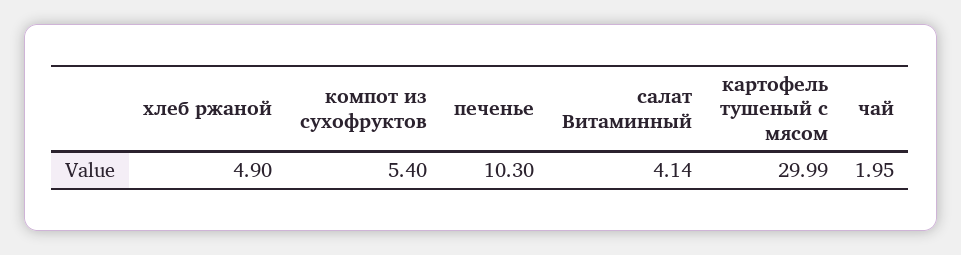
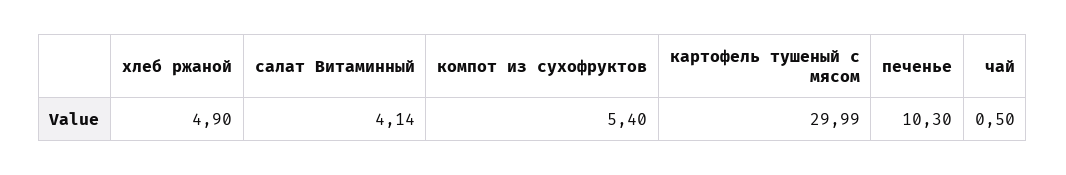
чай: 1.95 -> 0.5

